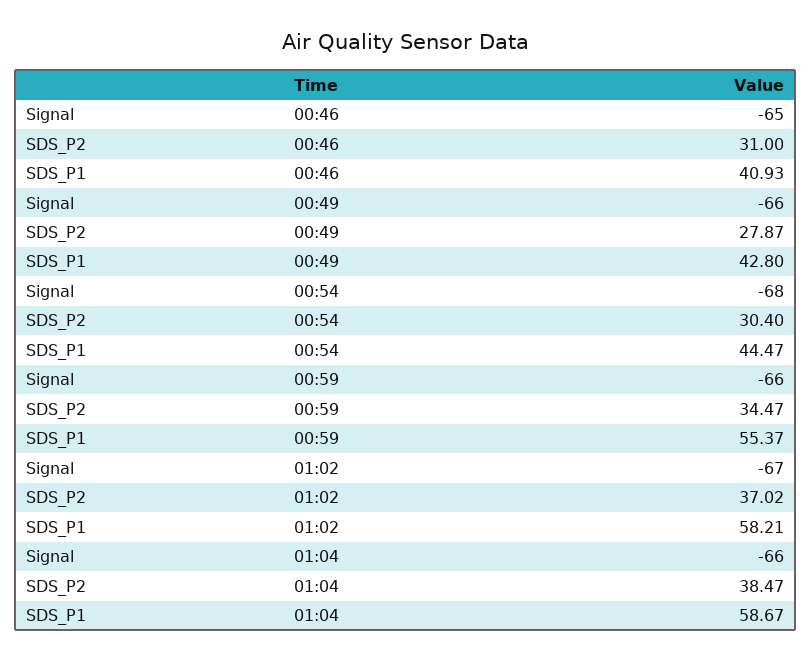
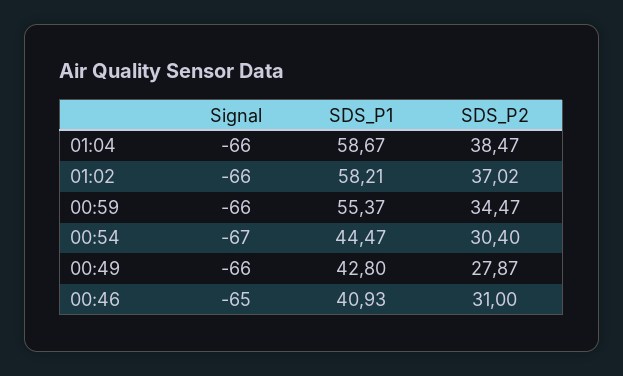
Signal, 00:54: -68 -> -67
Signal, 01:02: -67 -> -66

